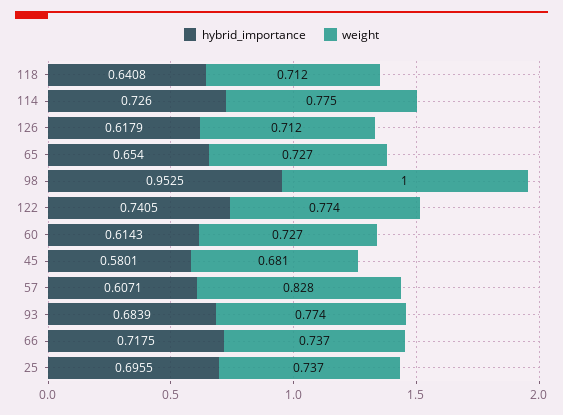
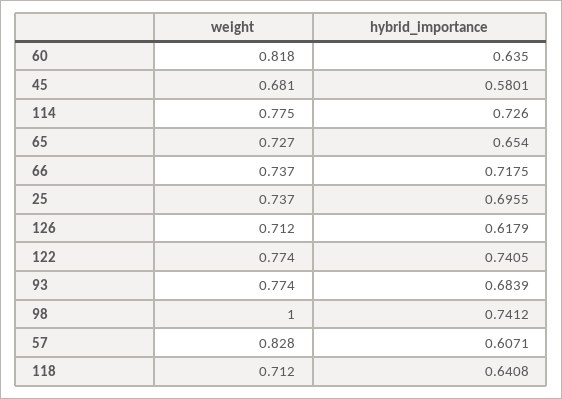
hybrid_importance, 98: 0.9525 -> 0.7412
hybrid_importance, 60: 0.6143 -> 0.635
weight, 60: 0.727 -> 0.818

